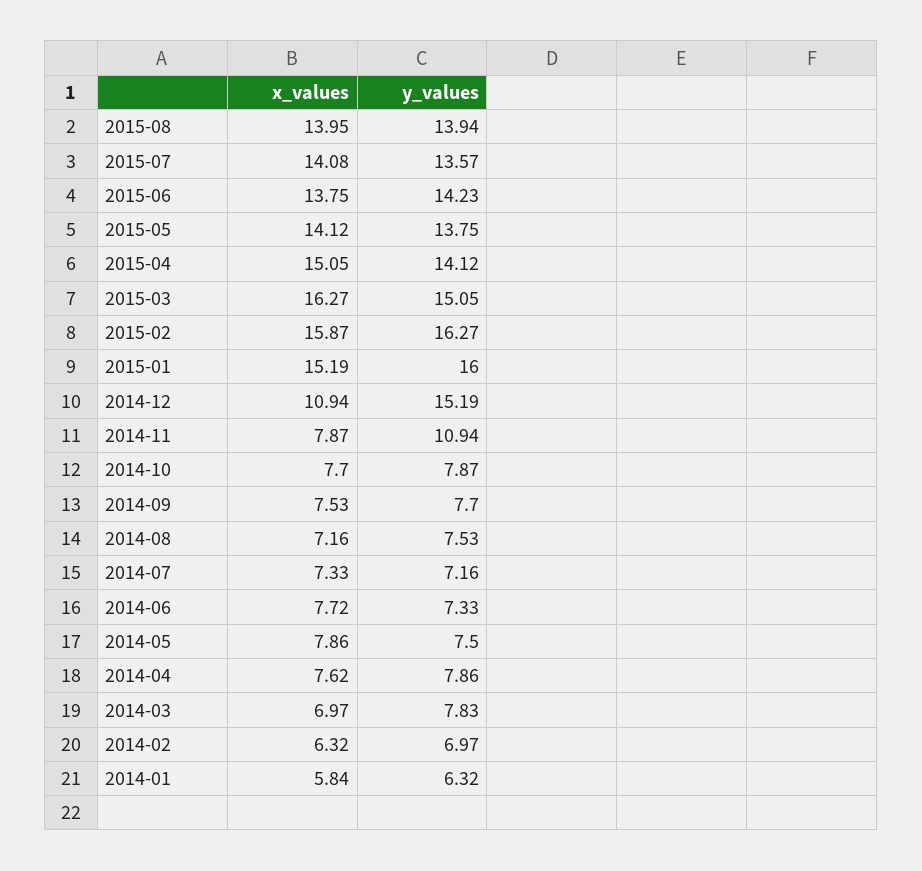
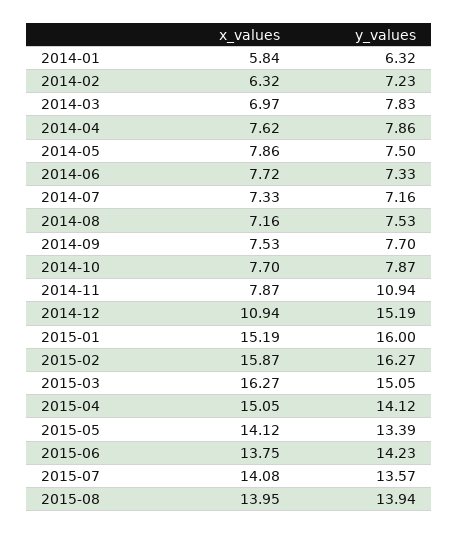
y_values, 2015-05: 13.75 -> 13.39
y_values, 2014-02: 6.97 -> 7.23

